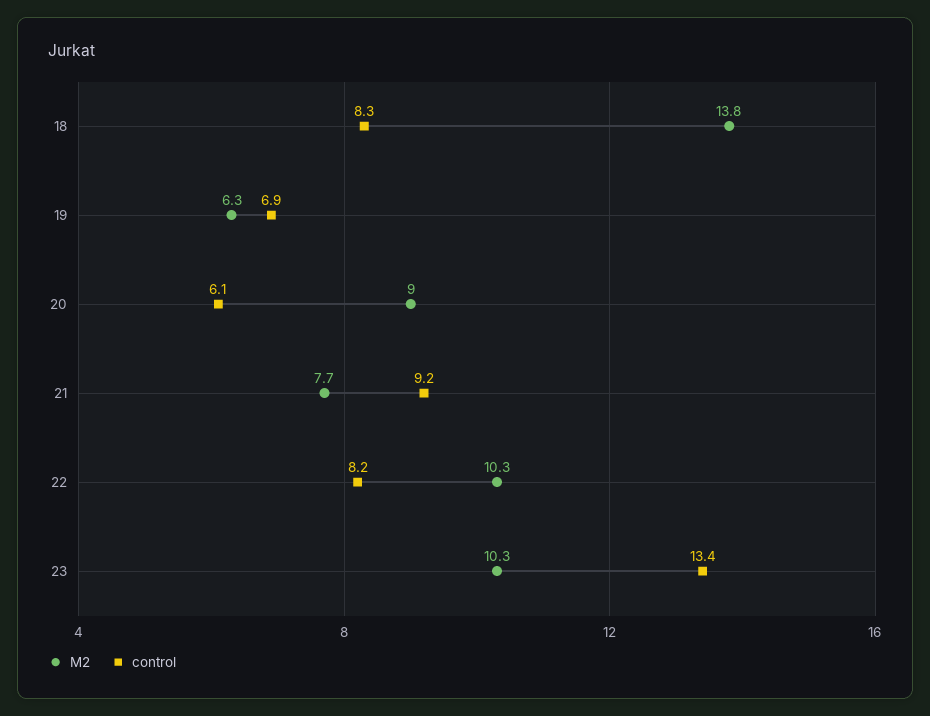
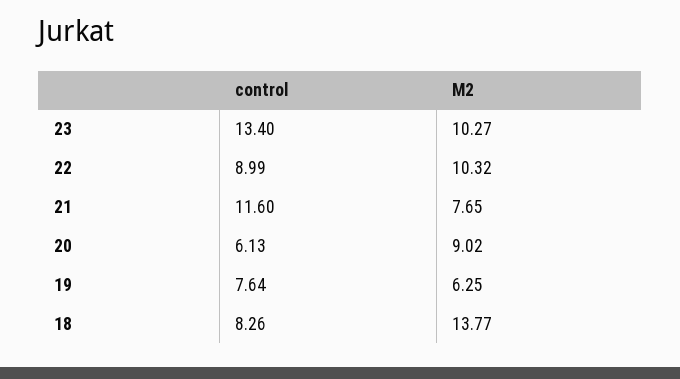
control, 19: 6.9 -> 7.64
control, 21: 9.2 -> 11.6
control, 22: 8.2 -> 8.99

